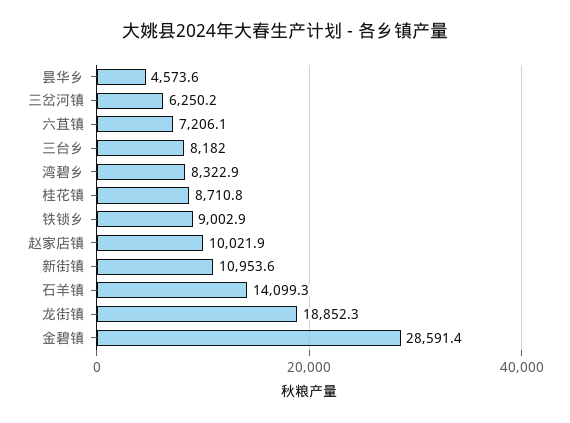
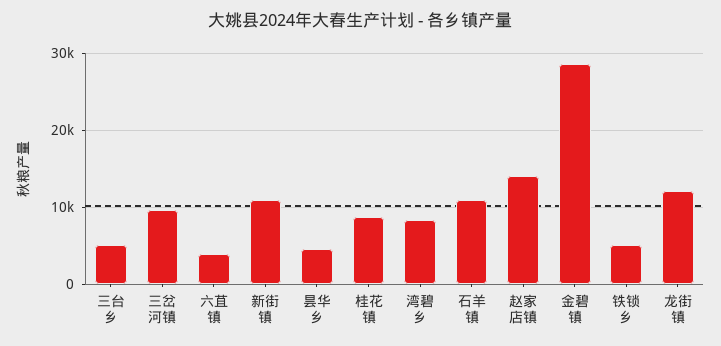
三岔河镇: 6250.2 -> 10000
六苴镇: 7206.1 -> 4000
三台乡: 8182 -> 5000
铁锁乡: 9002.9 -> 5000
赵家店镇: 10021.9 -> 14000
石羊镇: 14099.3 -> 11000
龙街镇: 18852.3 -> 12000

